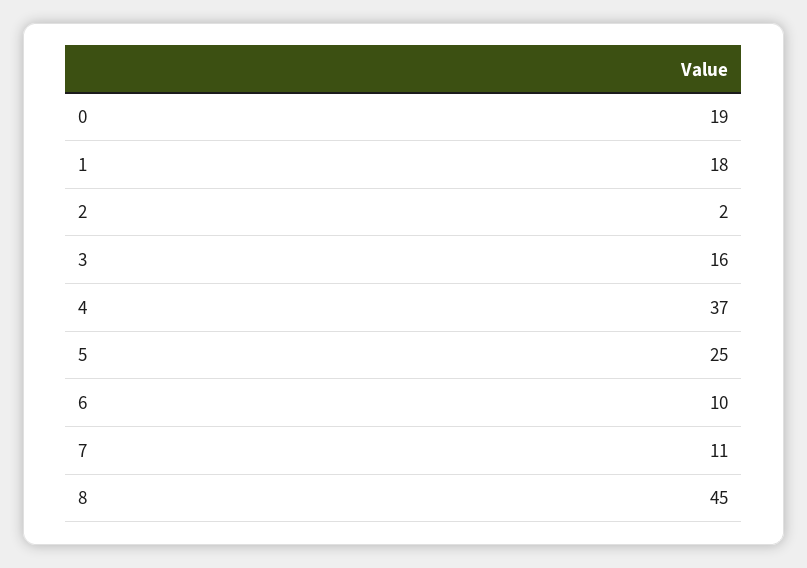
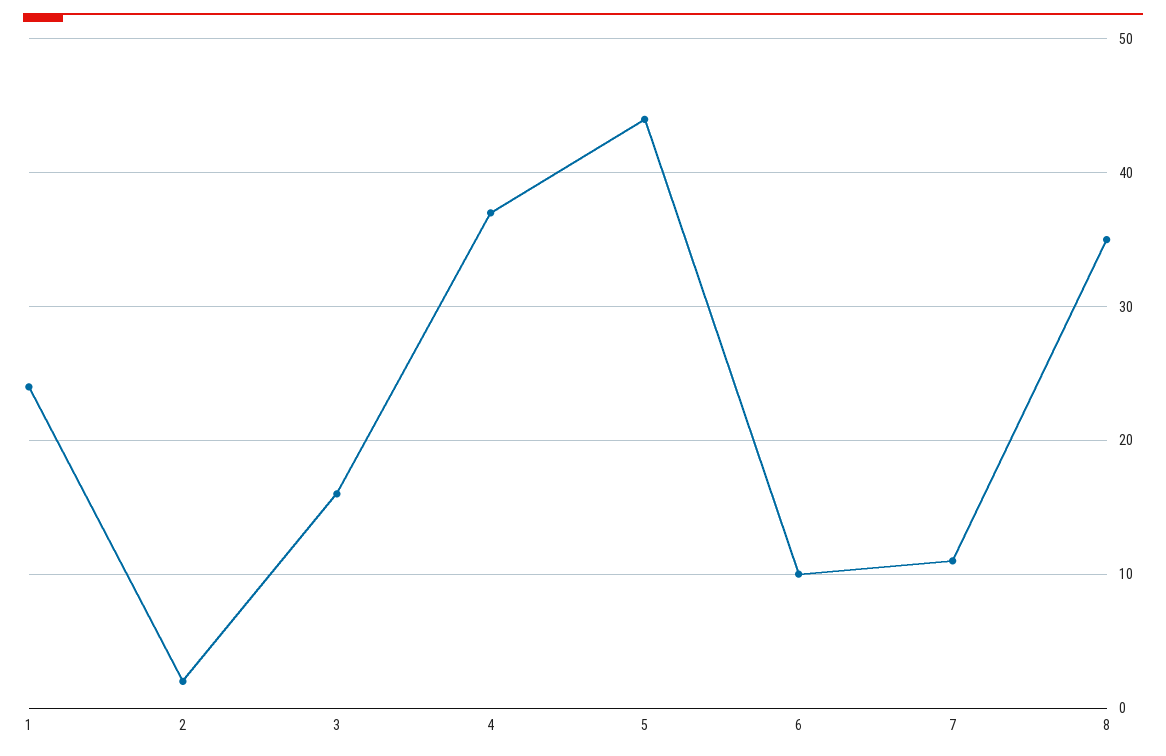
0: 19 -> none
1: 18 -> 24
5: 25 -> 44
8: 45 -> 35

